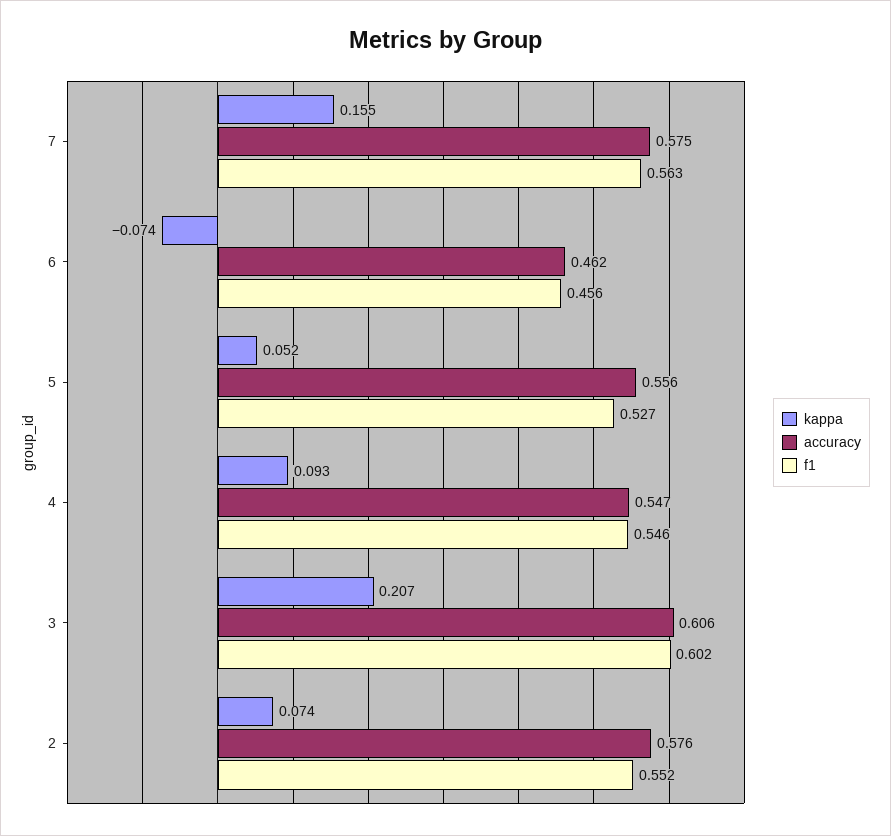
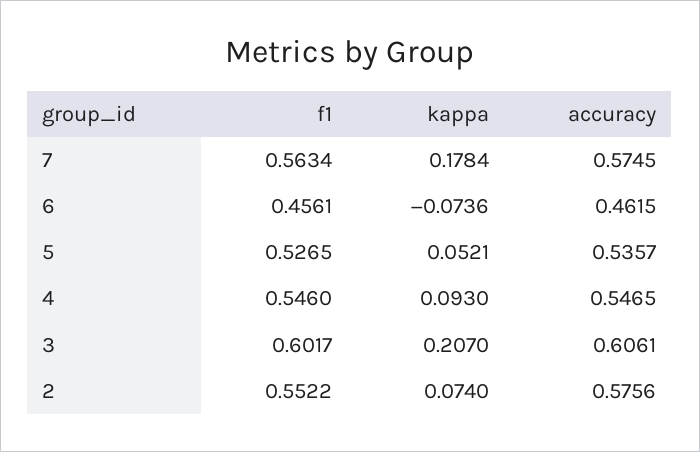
kappa, 7: 0.155 -> 0.1784
accuracy, 5: 0.556 -> 0.5357

